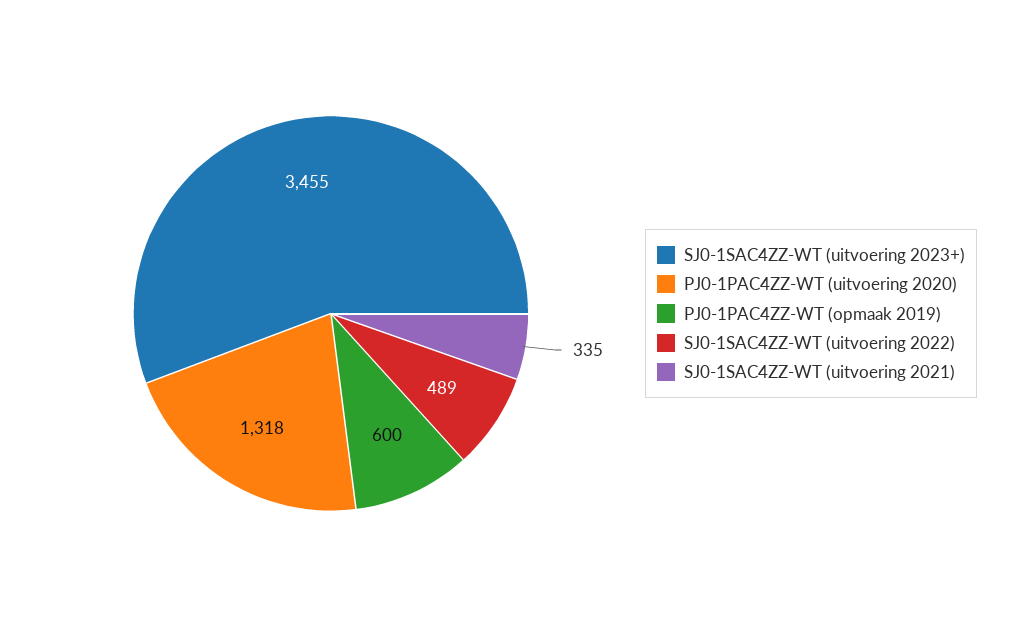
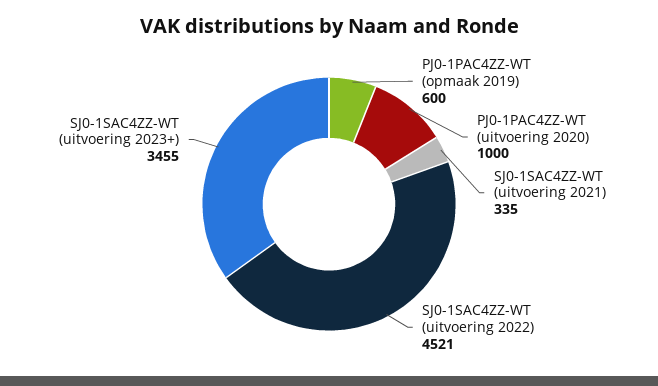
PJ0-1PAC4ZZ-WT (uitvoering 2020): 1318 -> 1000
SJ0-1SAC4ZZ-WT (uitvoering 2022): 489 -> 4521

